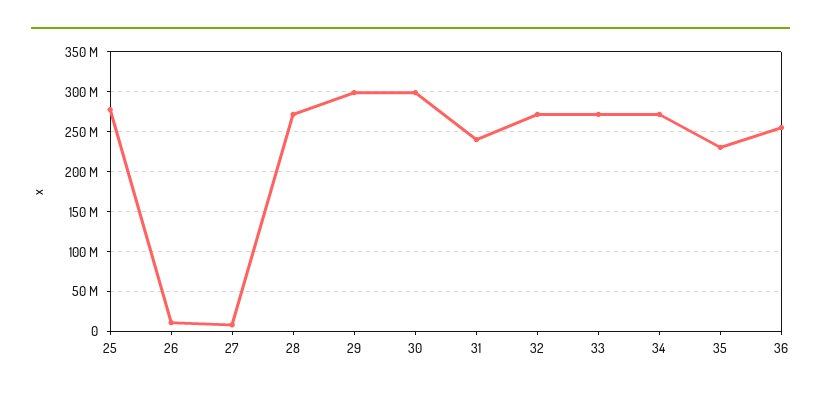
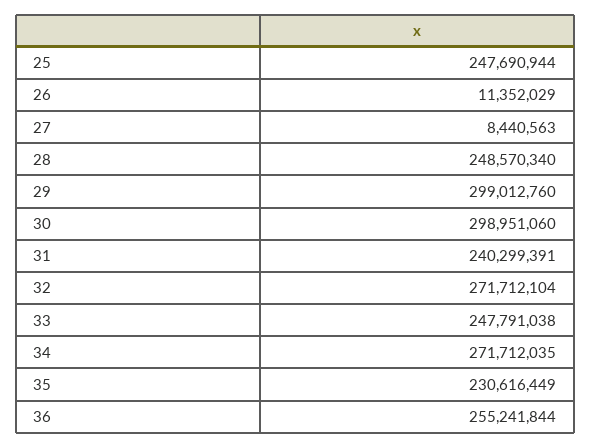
25: 280000000 -> 247690944
28: 270000000 -> 248570340
33: 270000000 -> 247791038

